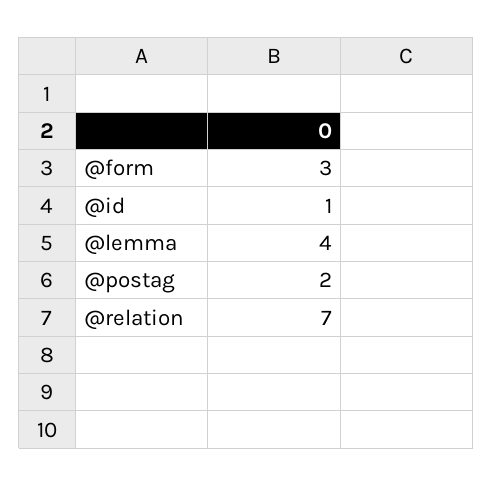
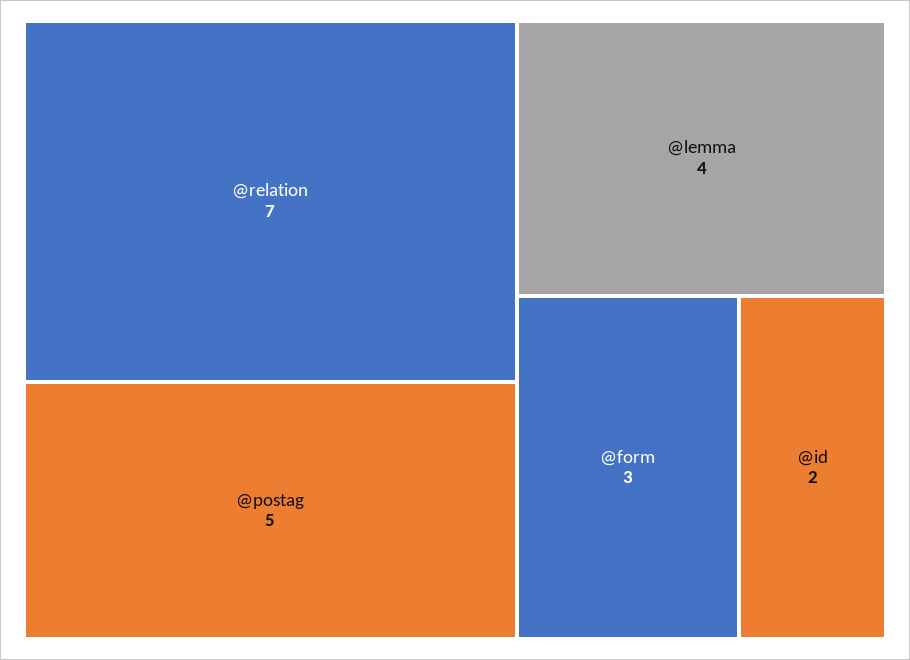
@id: 1 -> 2
@postag: 2 -> 5

